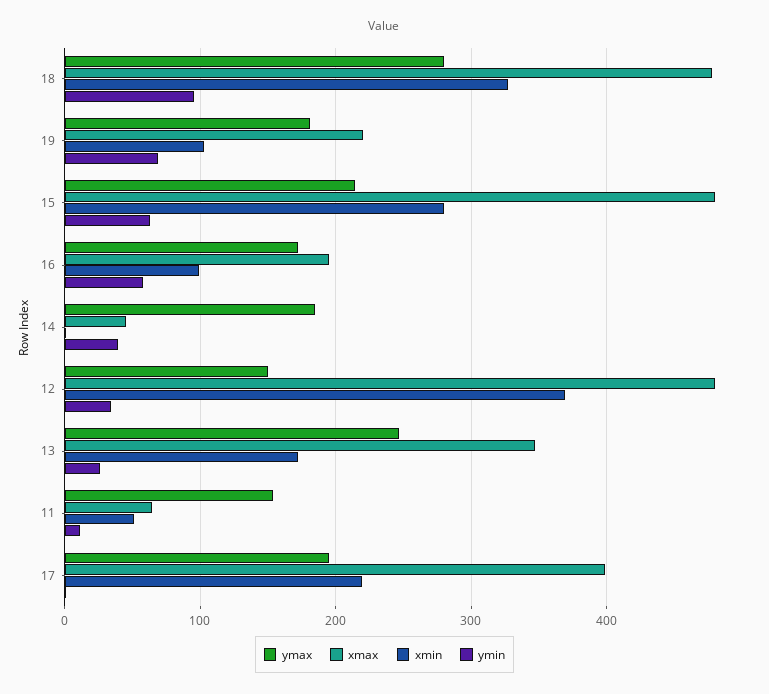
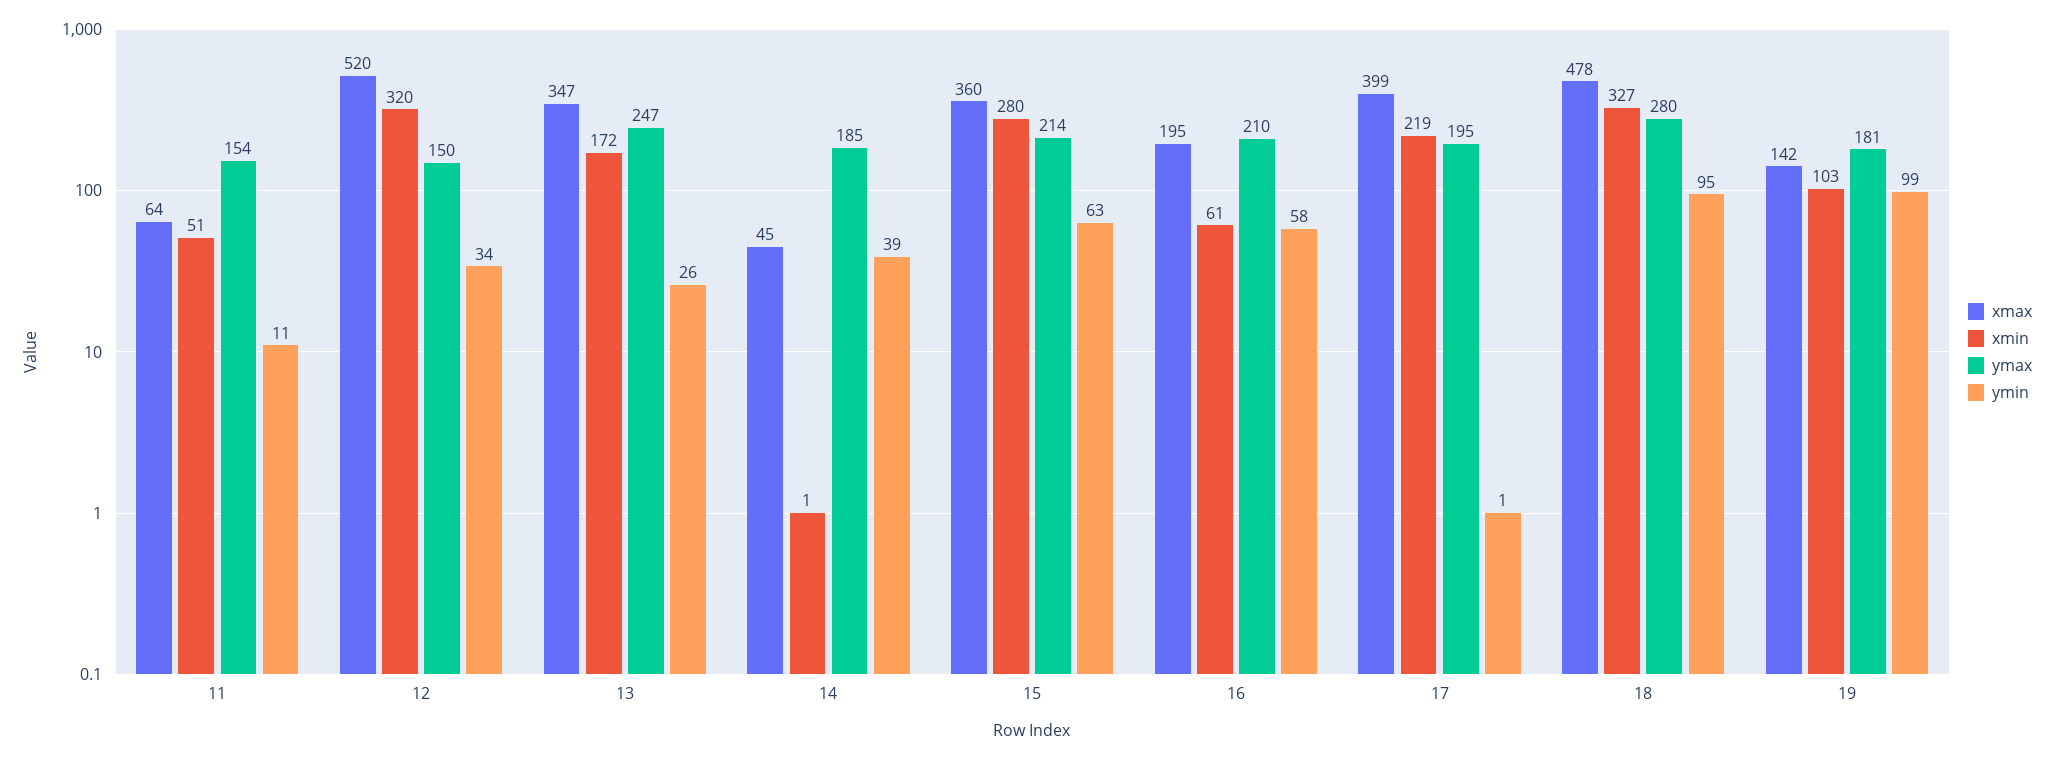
xmax, 19: 220 -> 142
ymin, 19: 70 -> 99
xmax, 15: 480 -> 360
ymax, 16: 170 -> 210
xmin, 16: 100 -> 61
xmax, 12: 480 -> 520
xmin, 12: 370 -> 320

